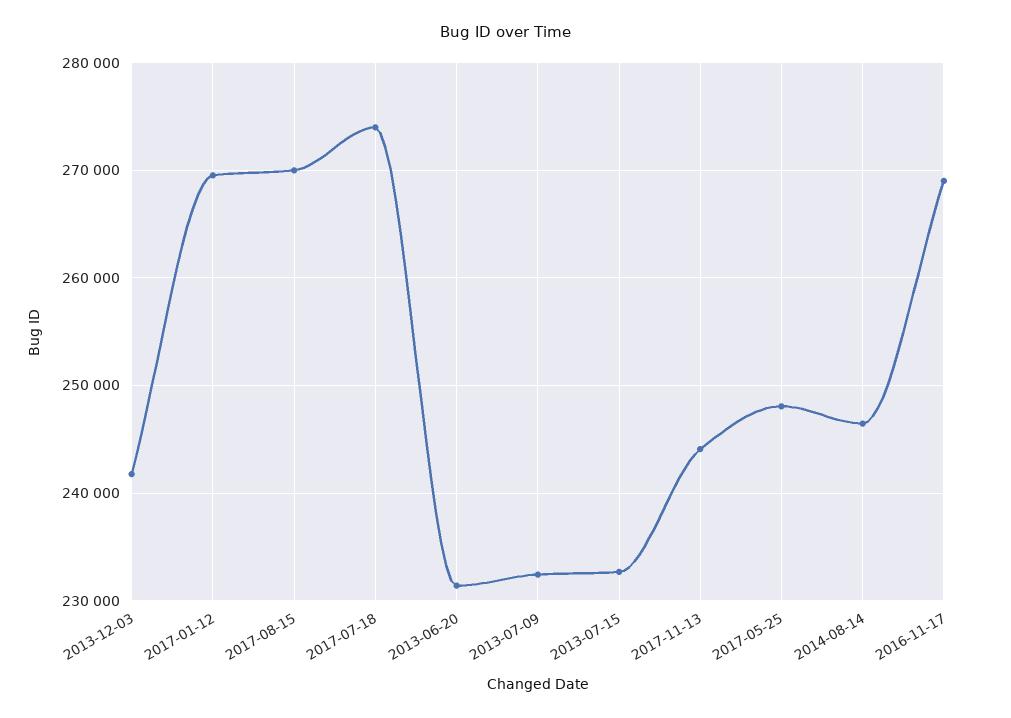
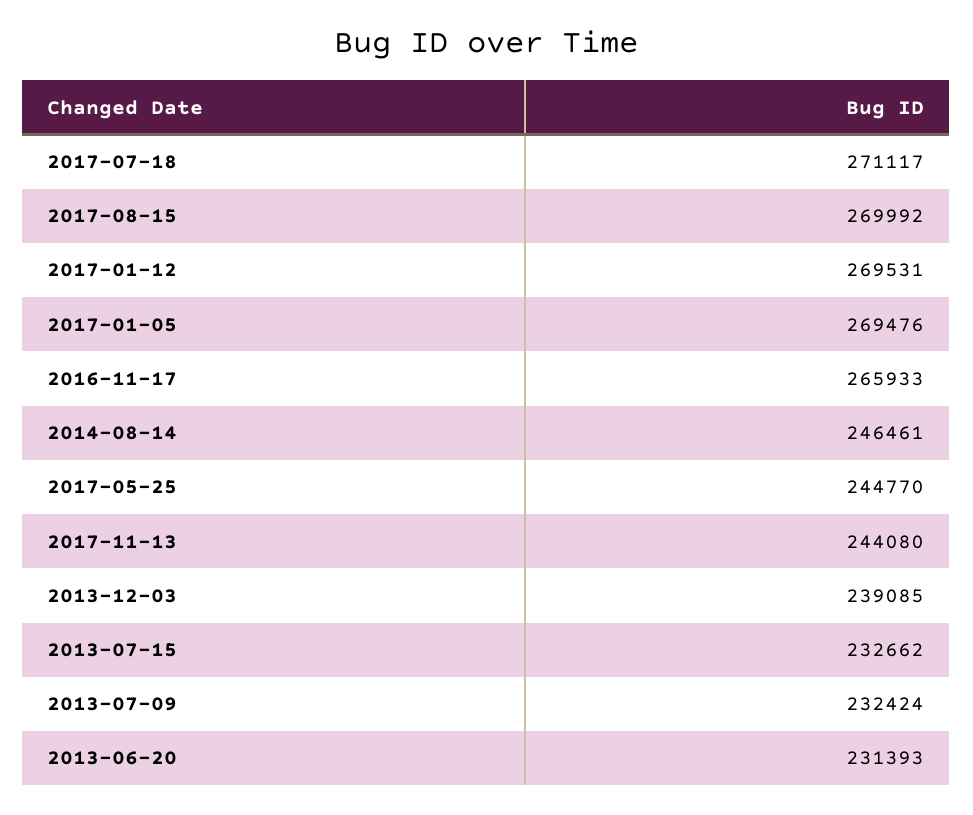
2013-12-03: 242000 -> 239085
2017-07-18: 274000 -> 271117
2017-05-25: 248000 -> 244770
2016-11-17: 269000 -> 265933
2017-01-05: none -> 269476

